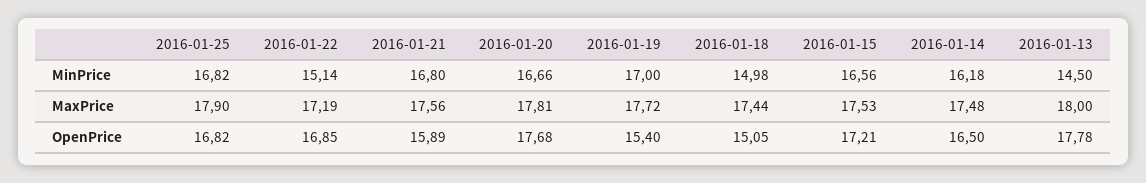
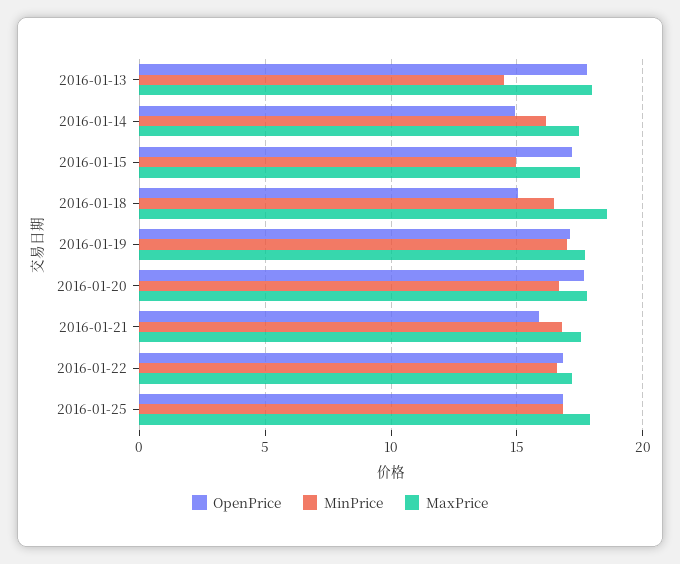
MinPrice, 2016-01-22: 15.14 -> 16.5
MinPrice, 2016-01-18: 14.98 -> 16.5
MinPrice, 2016-01-15: 16.56 -> 15
MaxPrice, 2016-01-18: 17.44 -> 18.5
OpenPrice, 2016-01-19: 15.4 -> 17
OpenPrice, 2016-01-14: 16.5 -> 15

